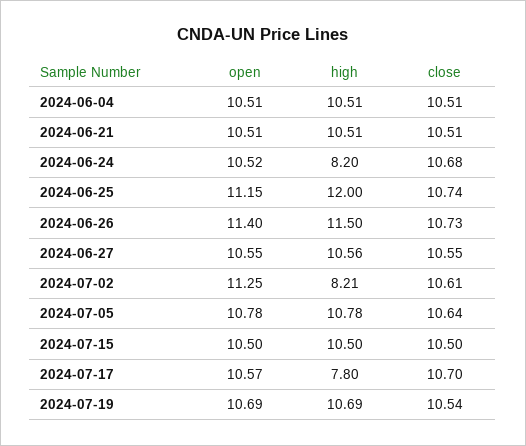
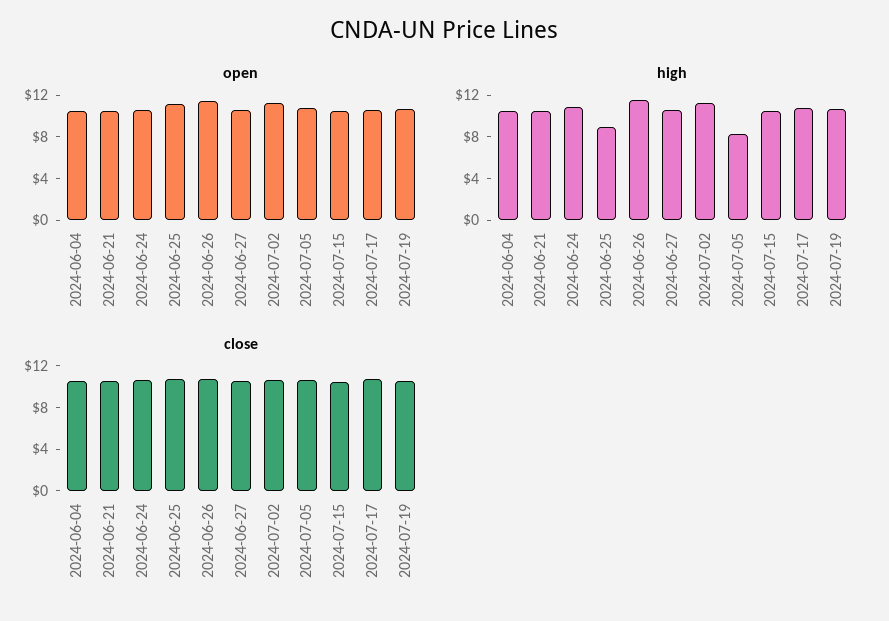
high, 2024-06-24: 8.2 -> 11
high, 2024-06-25: 12 -> 9
high, 2024-07-02: 8.21 -> 11
high, 2024-07-05: 10.78 -> 8
high, 2024-07-17: 7.8 -> 11

